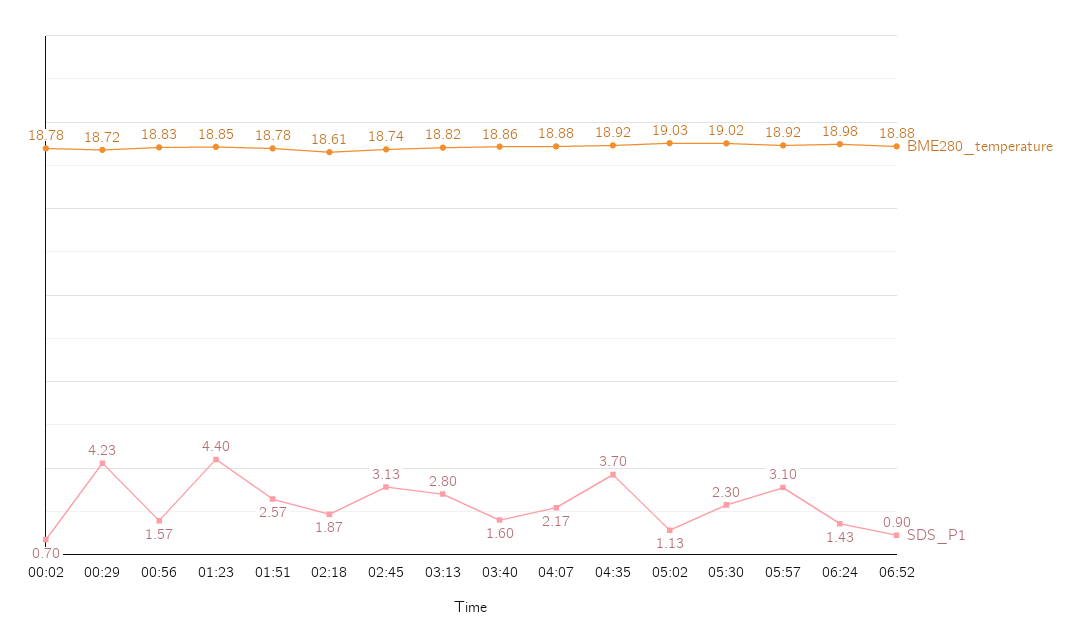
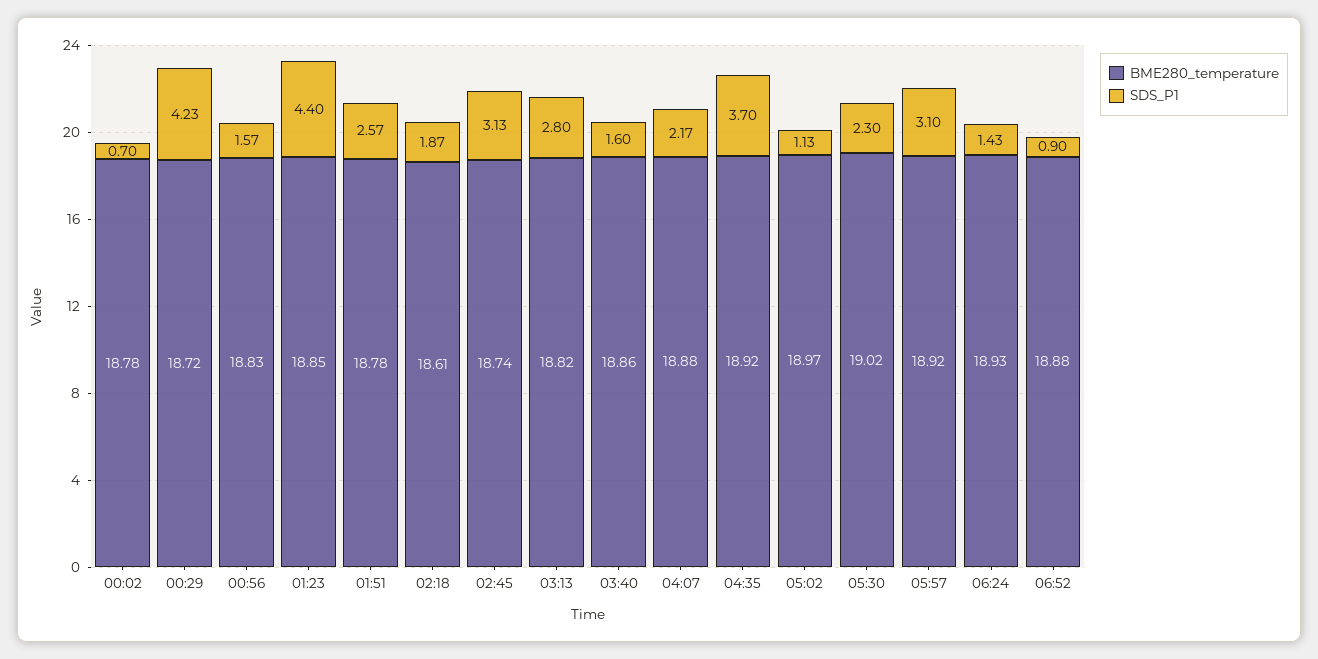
BME280_temperature, 05:02: 19.03 -> 18.97
BME280_temperature, 06:24: 18.98 -> 18.93

